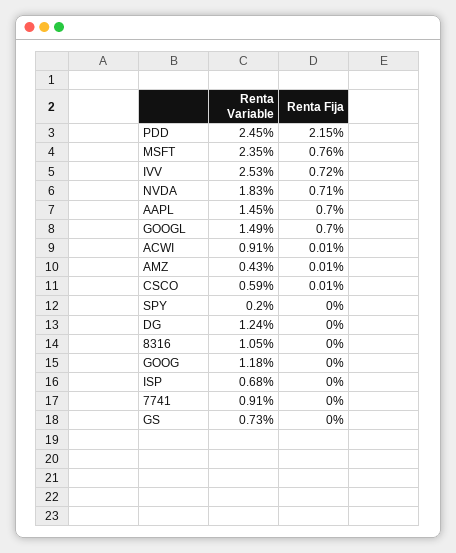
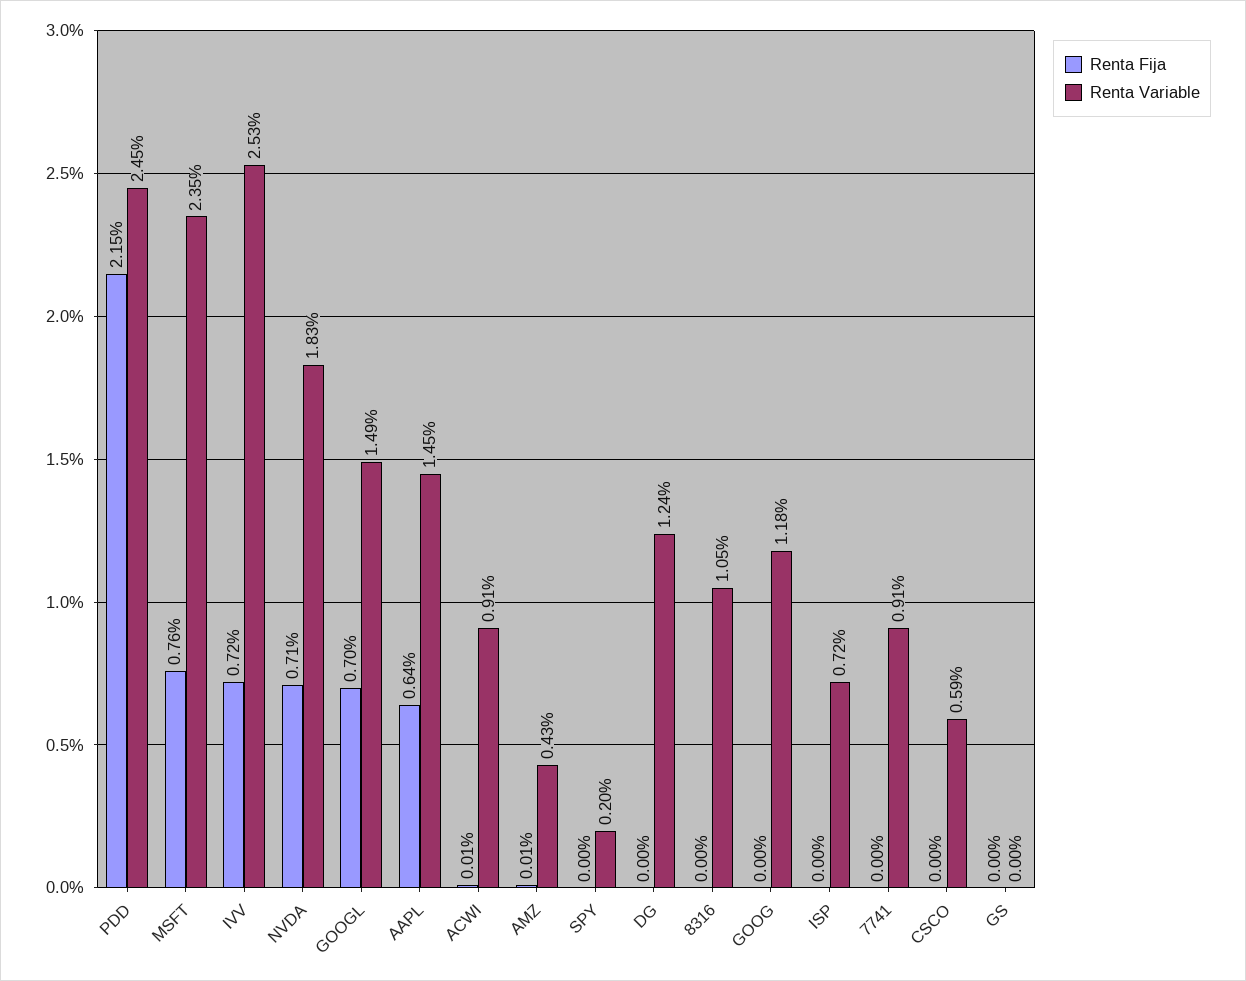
Renta Fija, AAPL: 0.7 -> 0.64
Renta Fija, CSCO: 0.01 -> 0
Renta Variable, ISP: 0.68 -> 0.72
Renta Variable, GS: 0.73 -> 0

